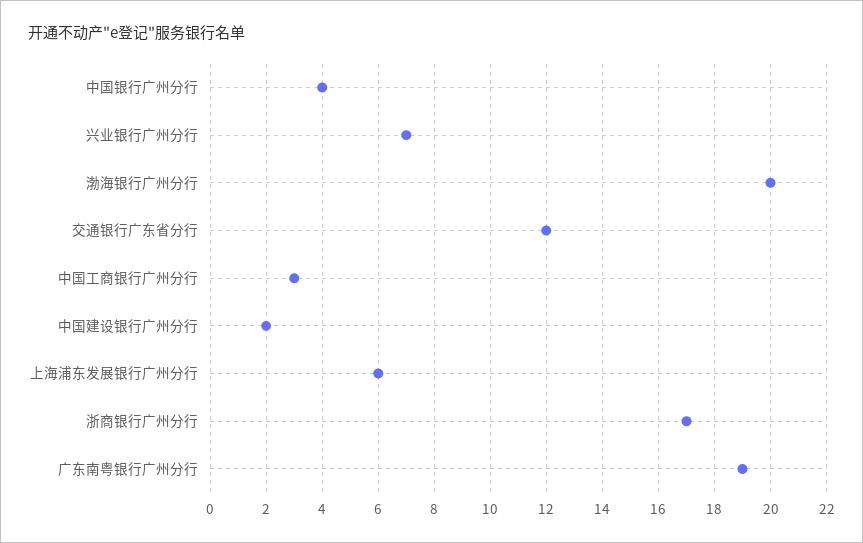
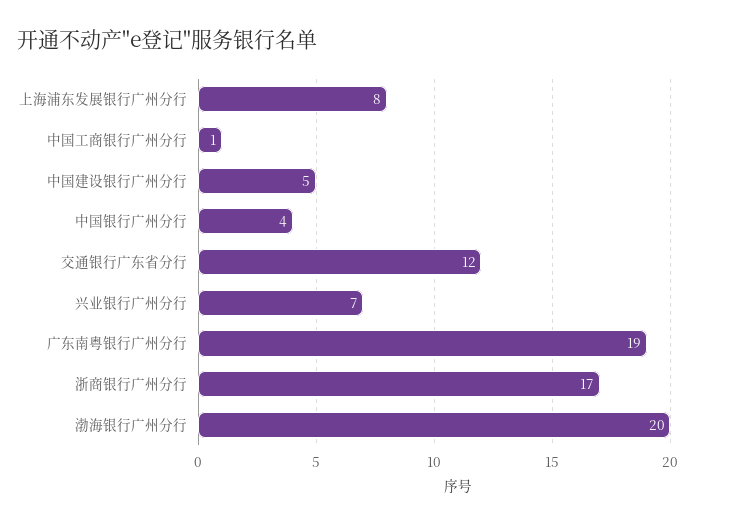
中国工商银行广州分行: 3 -> 1
中国建设银行广州分行: 2 -> 5
上海浦东发展银行广州分行: 6 -> 8

